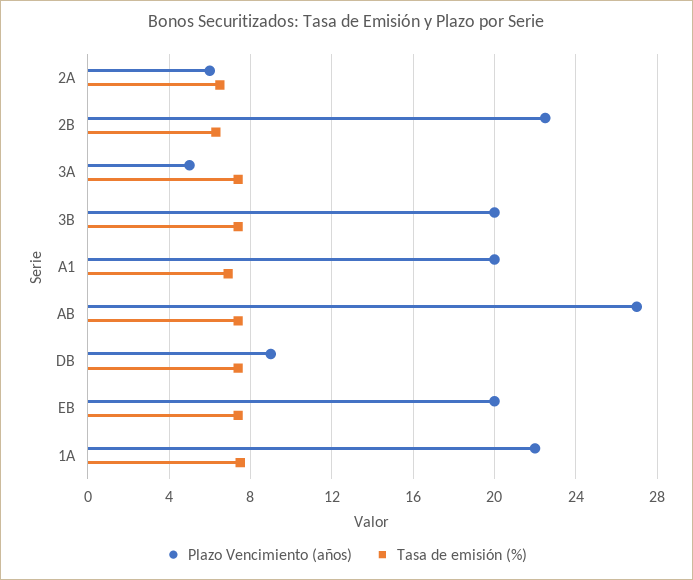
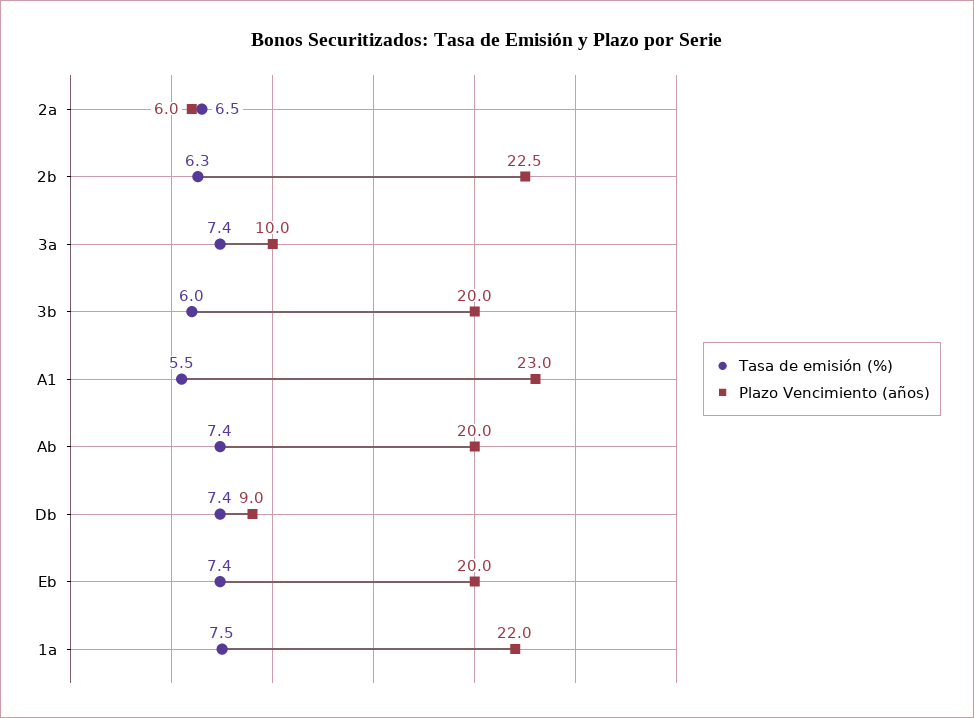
Plazo Vencimiento (años), 3A: 5 -> 10
Tasa de emisión (%), 3B: 7.5 -> 6
Plazo Vencimiento (años), A1: 20 -> 23
Tasa de emisión (%), A1: 7 -> 5.5
Plazo Vencimiento (años), AB: 27 -> 20

